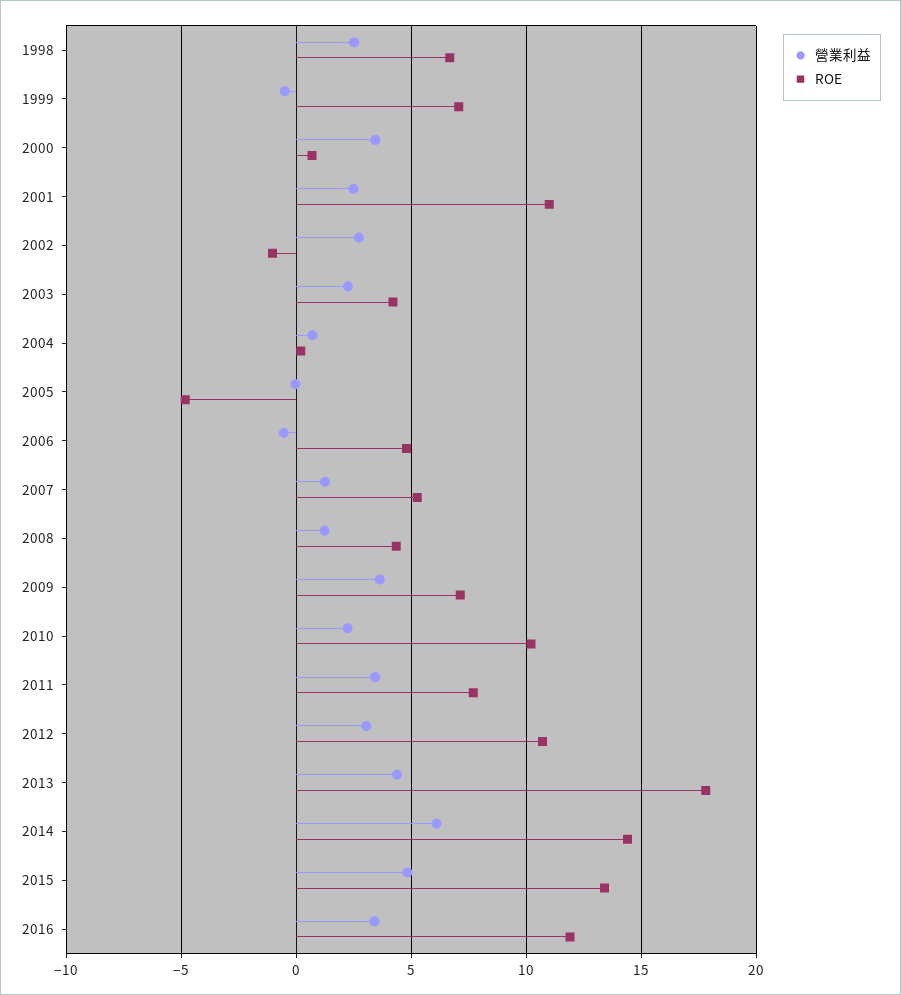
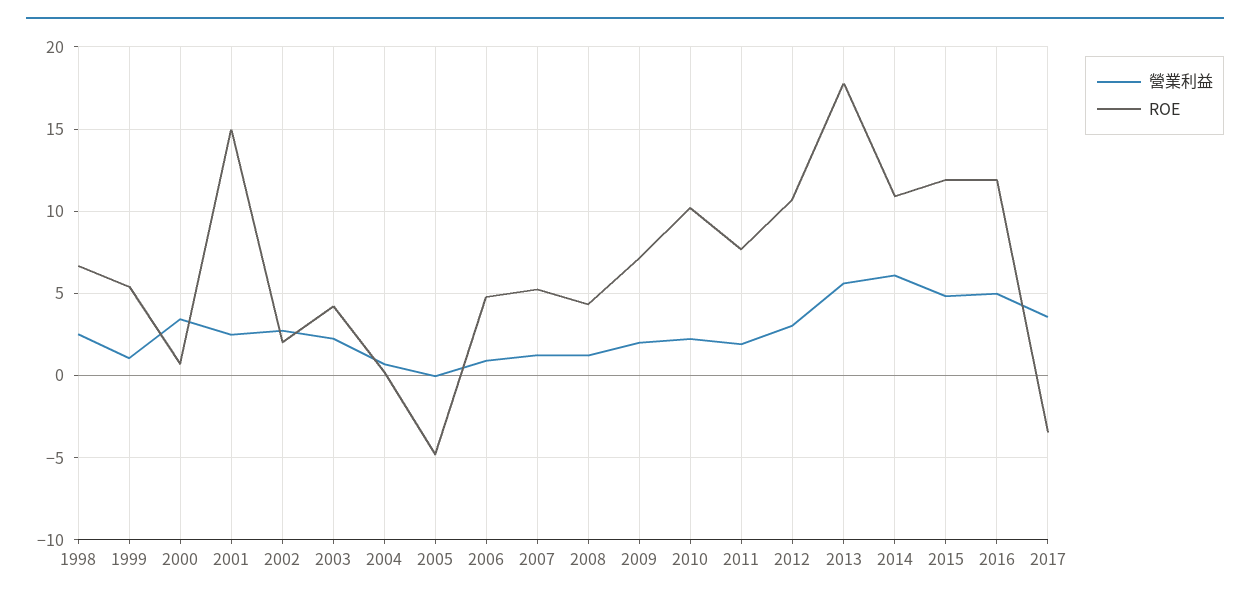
營業利益, 1999: -0.5 -> 1
ROE, 1999: 7 -> 5.5
ROE, 2001: 11 -> 15
ROE, 2002: -1 -> 2
營業利益, 2006: -0.5 -> 1
營業利益, 2009: 3.5 -> 2
營業利益, 2011: 3.5 -> 2
營業利益, 2013: 4.5 -> 5.5
ROE, 2014: 14.5 -> 11
ROE, 2015: 13.5 -> 12
營業利益, 2016: 3.5 -> 5
營業利益, 2017: none -> 3.5
ROE, 2017: none -> -3.5

